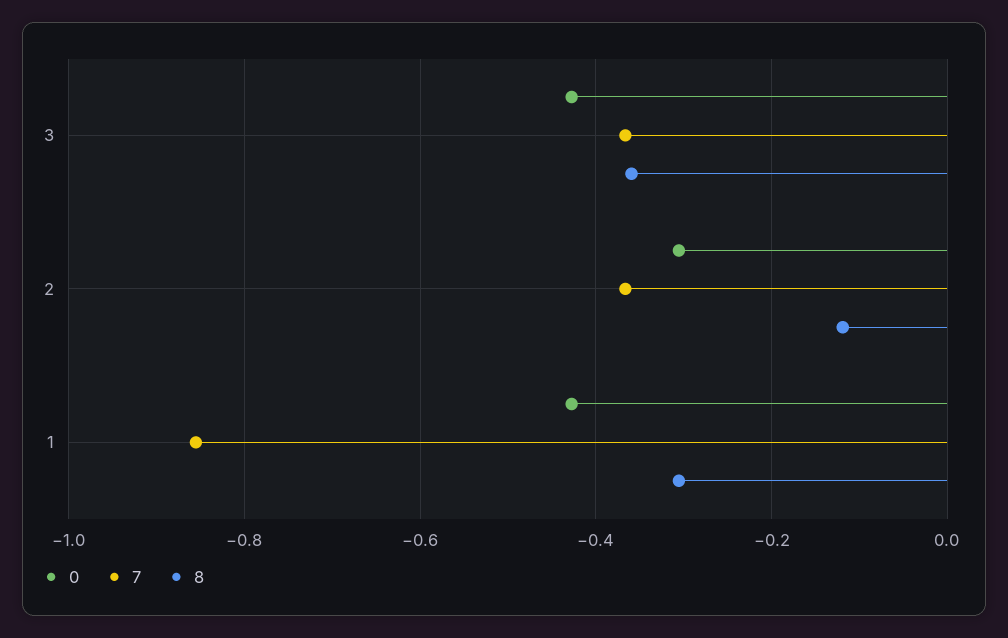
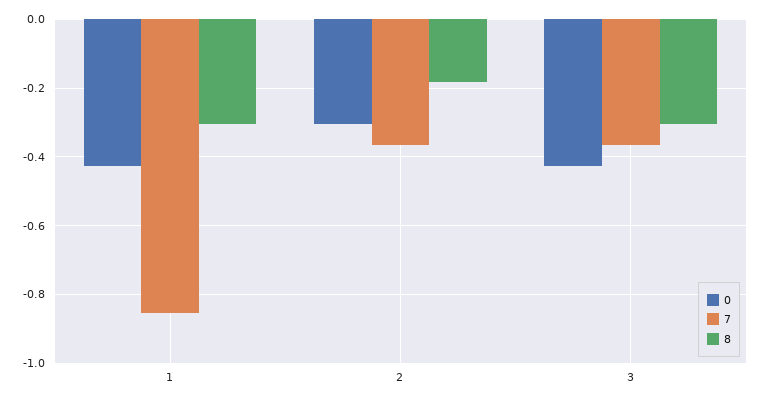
8, 3: -0.36 -> -0.3
8, 2: -0.12 -> -0.18

